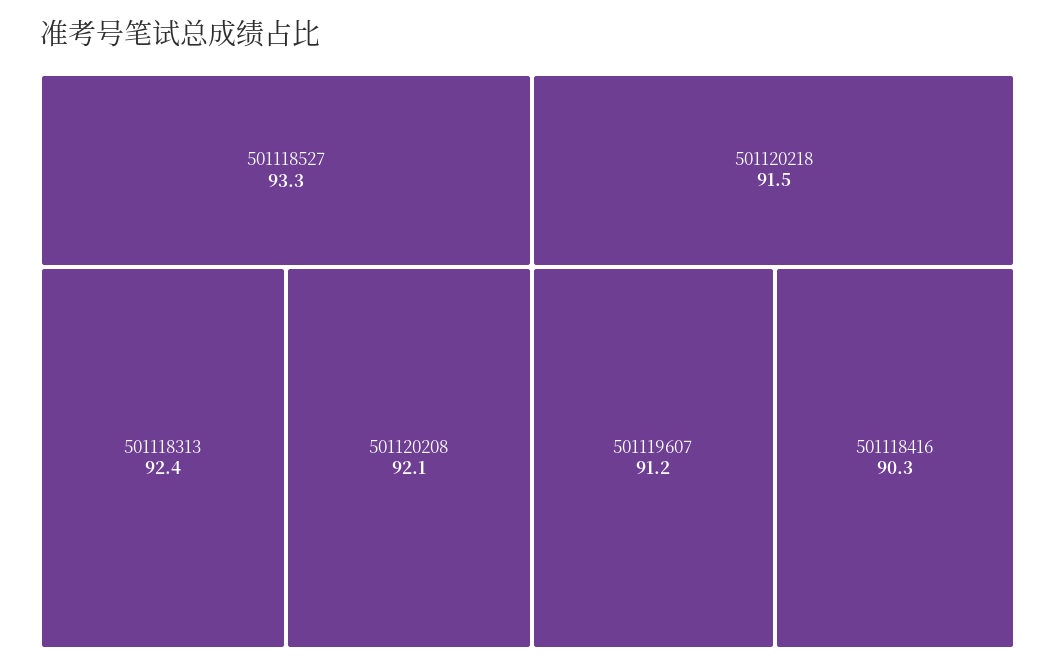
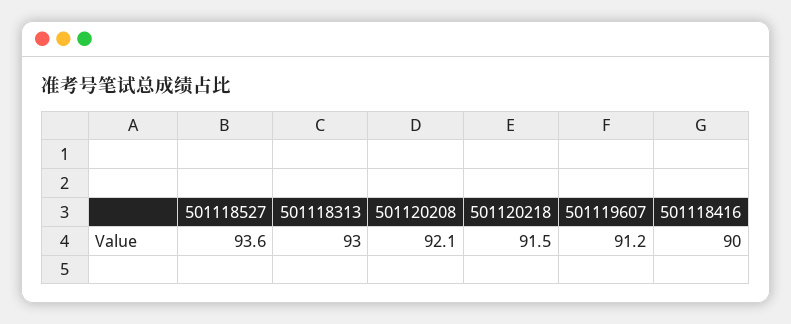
501118527: 93.3 -> 93.6
501118313: 92.4 -> 93
501118416: 90.3 -> 90

